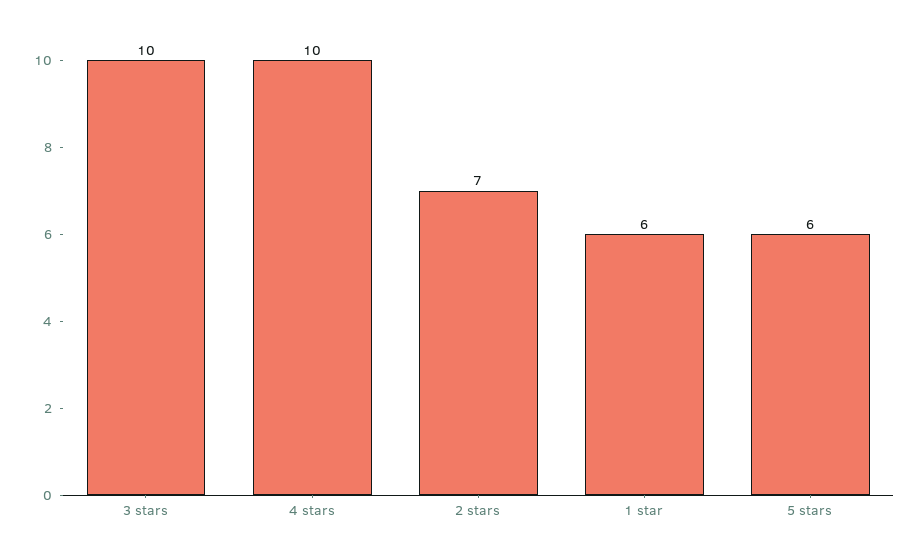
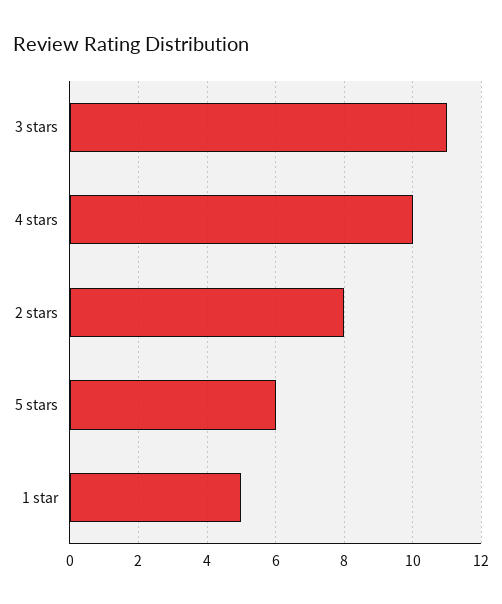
3 stars: 10 -> 11
2 stars: 7 -> 8
1 star: 6 -> 5

